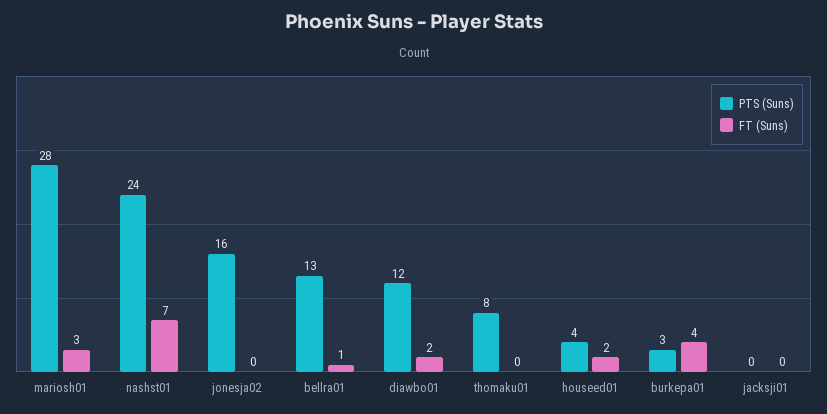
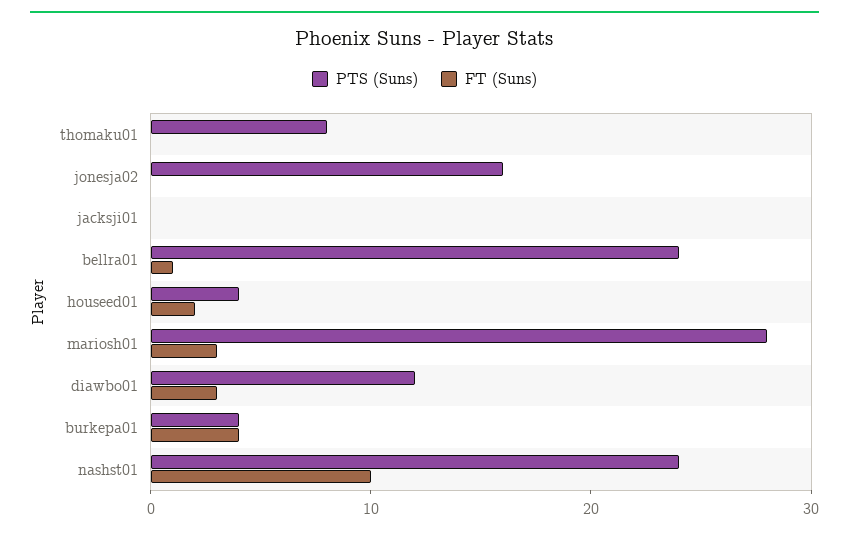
FT (Suns), nashst01: 7 -> 10
PTS (Suns), bellra01: 13 -> 24
FT (Suns), diawbo01: 2 -> 3
PTS (Suns), burkepa01: 3 -> 4

